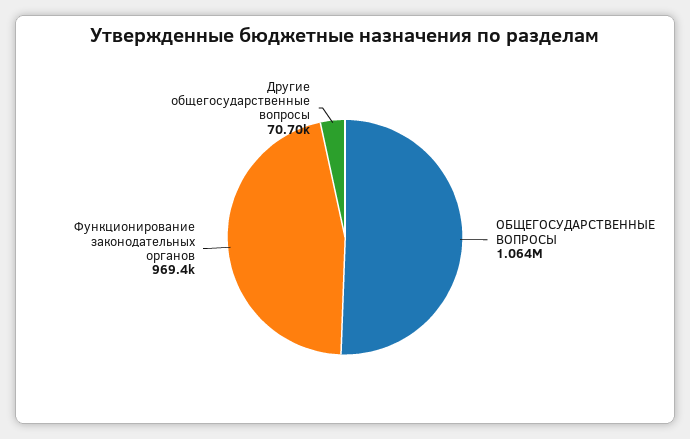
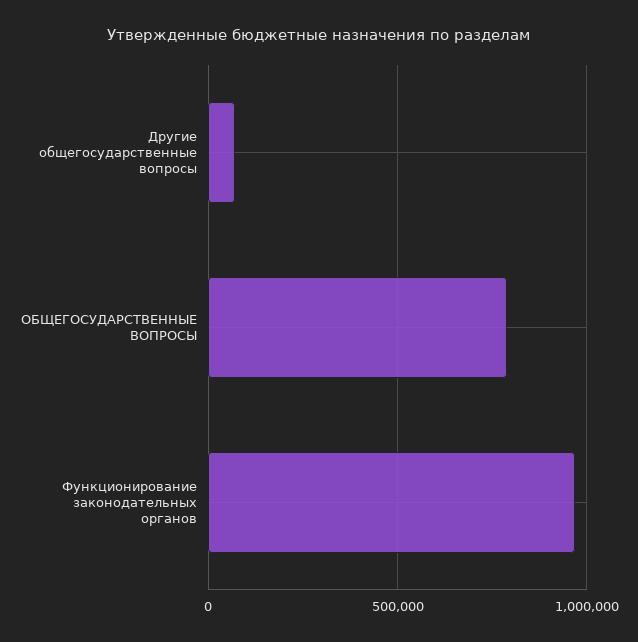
ОБЩЕГОСУДАРСТВЕННЫЕ ВОПРОСЫ: 1064000 -> 800000

